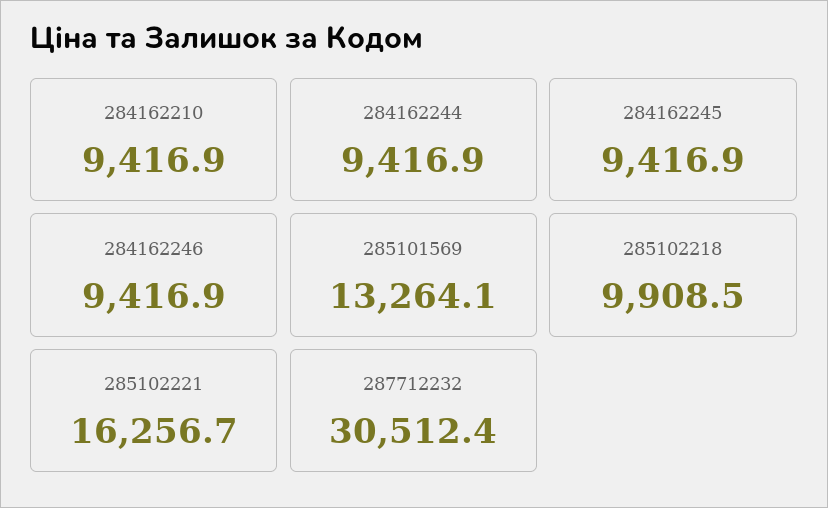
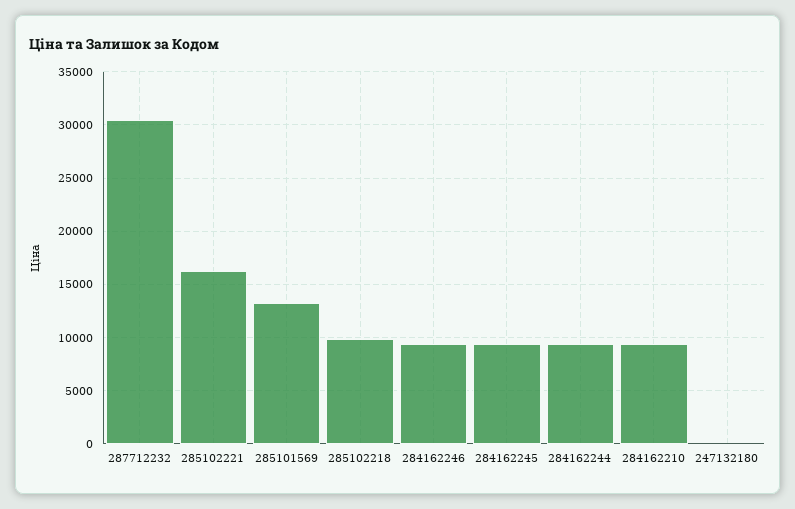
247132180: none -> 0

